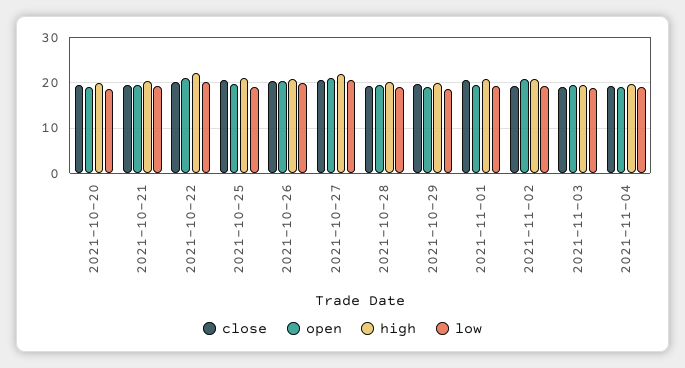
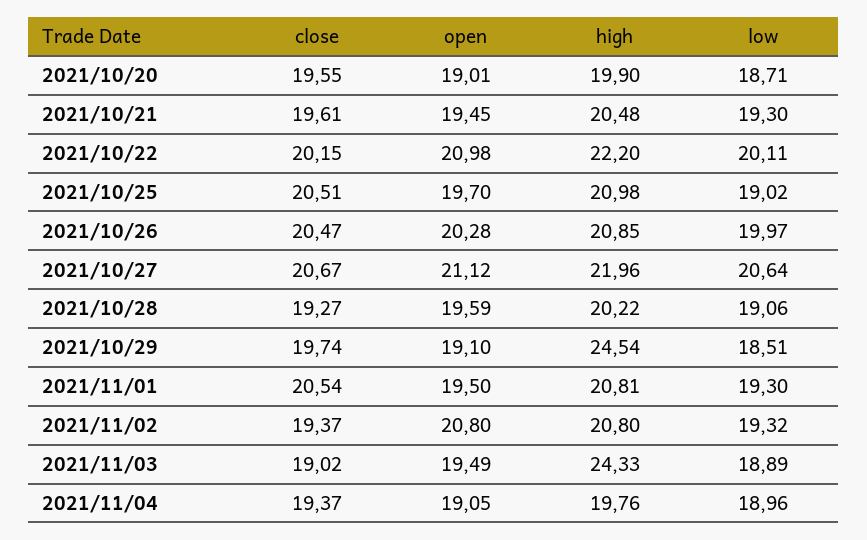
high, 2021-10-29: 20 -> 24.54
high, 2021-11-03: 20 -> 24.33

